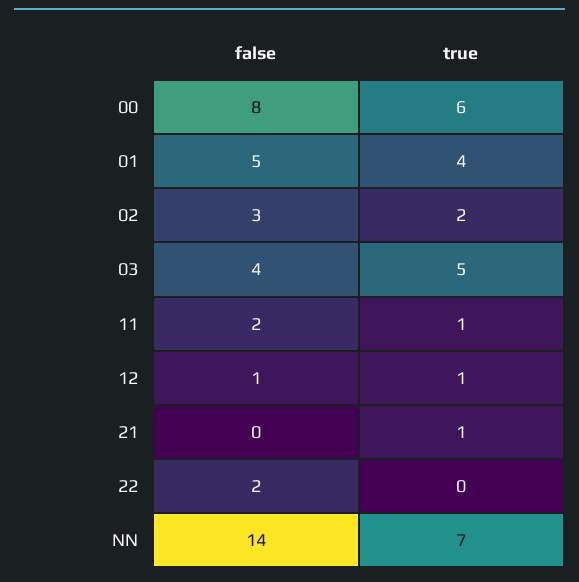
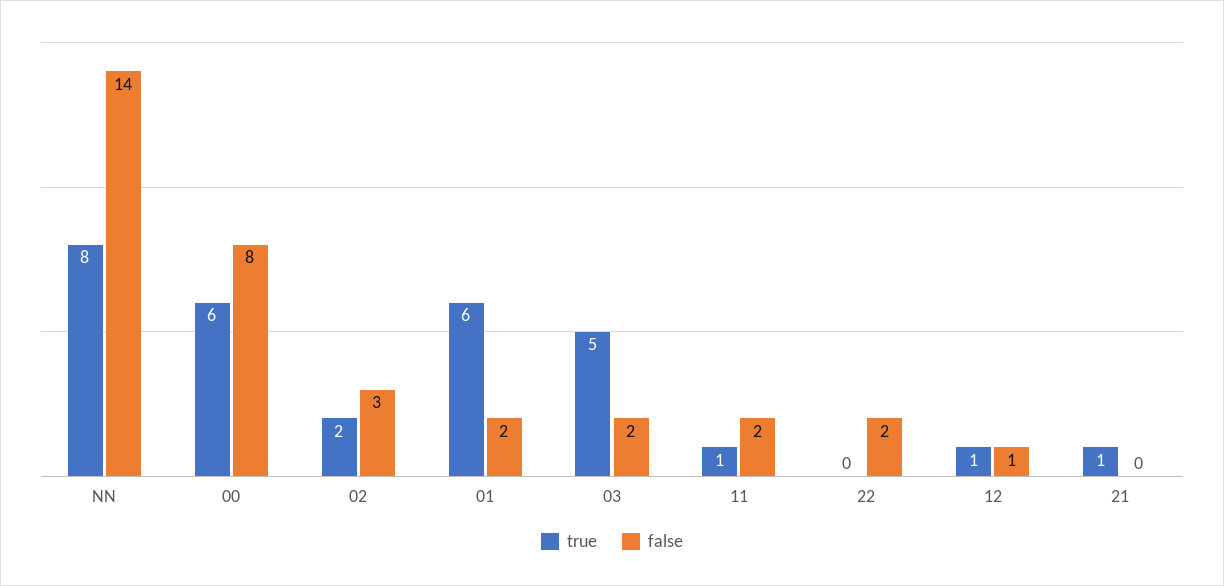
false, 01: 5 -> 2
true, 01: 4 -> 6
false, 03: 4 -> 2
true, NN: 7 -> 8

